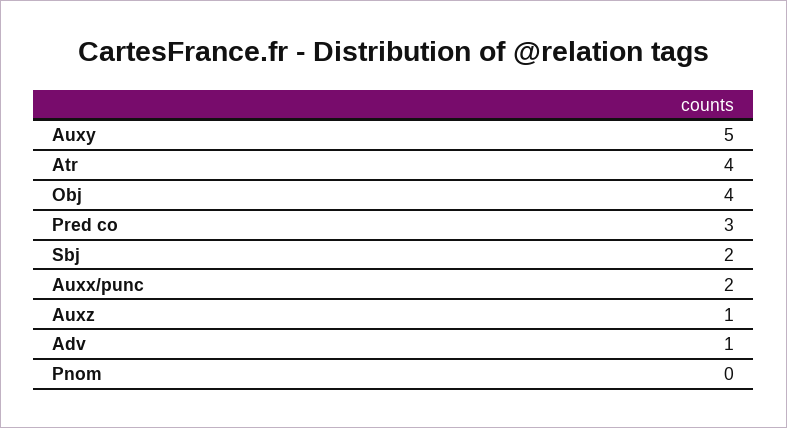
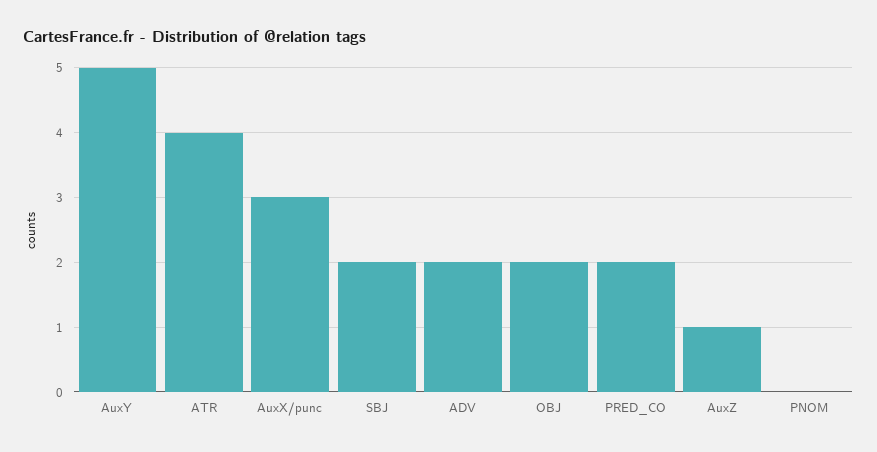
Obj: 4 -> 2
Pred co: 3 -> 2
Auxx/punc: 2 -> 3
Adv: 1 -> 2

